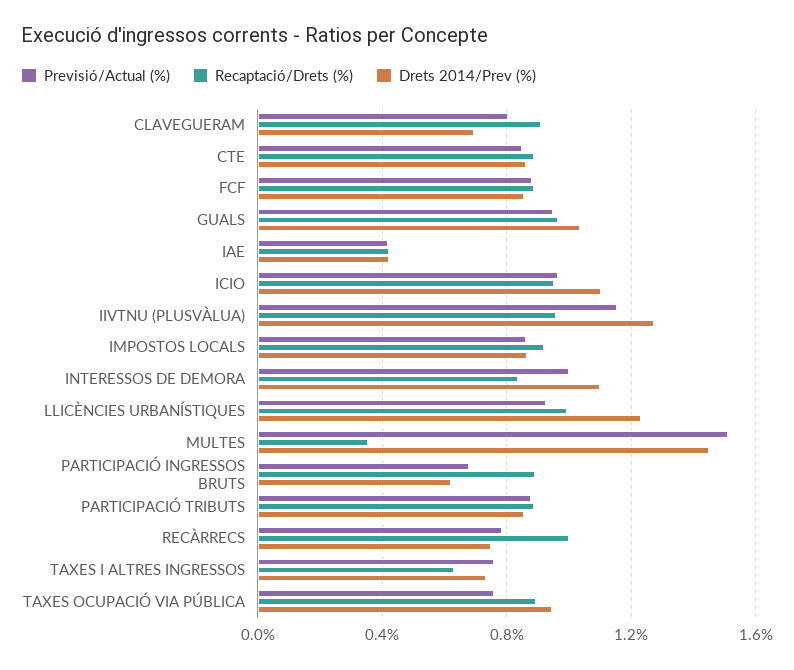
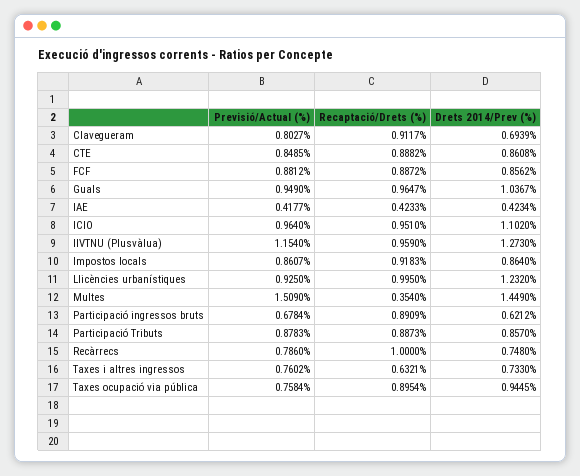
Previsió/Actual (%), INTERESSOS DE DEMORA: 1 -> none
Recaptació/Drets (%), INTERESSOS DE DEMORA: 0.85 -> none
Drets 2014/Prev (%), INTERESSOS DE DEMORA: 1.1 -> none

